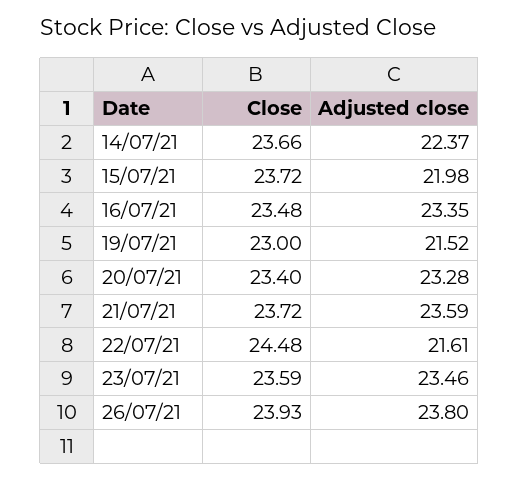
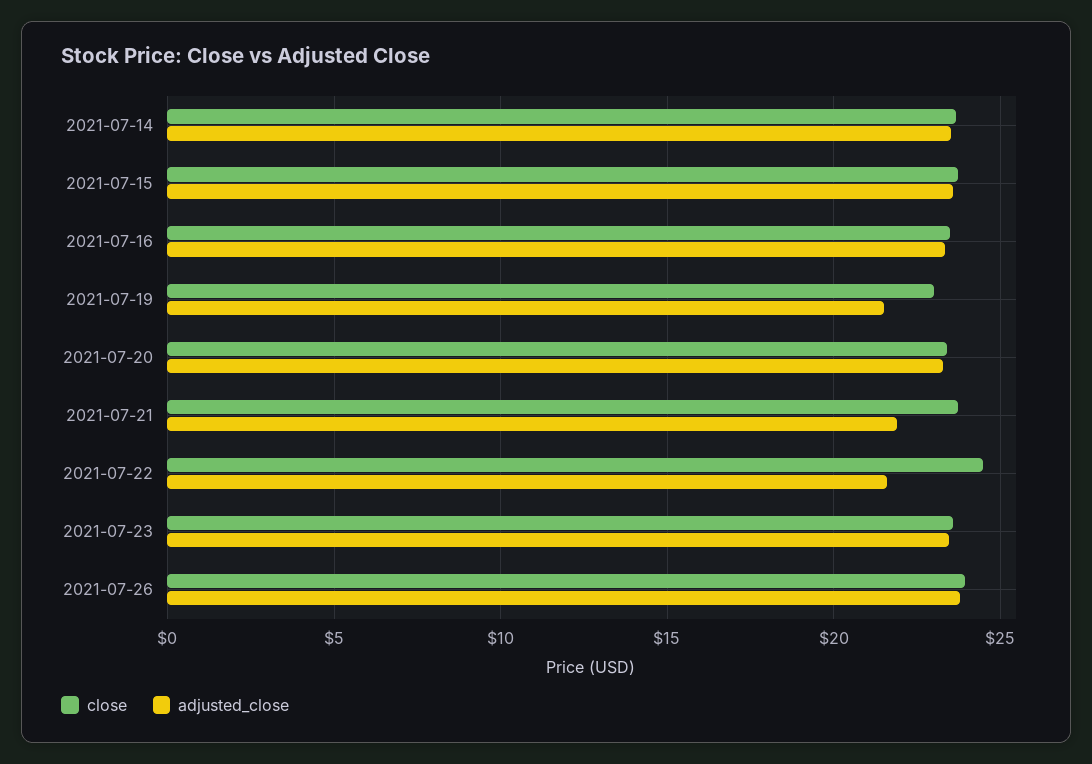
Adjusted close, 14/07/21: 22.37 -> 23.5
Adjusted close, 15/07/21: 21.98 -> 23.5
Adjusted close, 21/07/21: 23.59 -> 22

